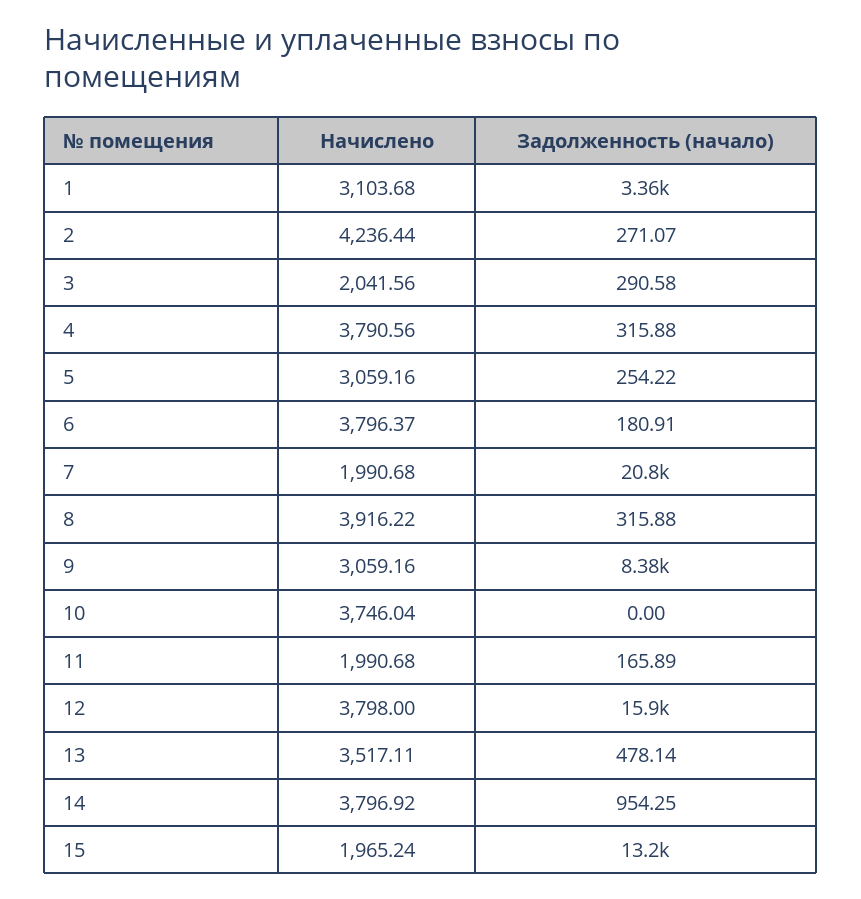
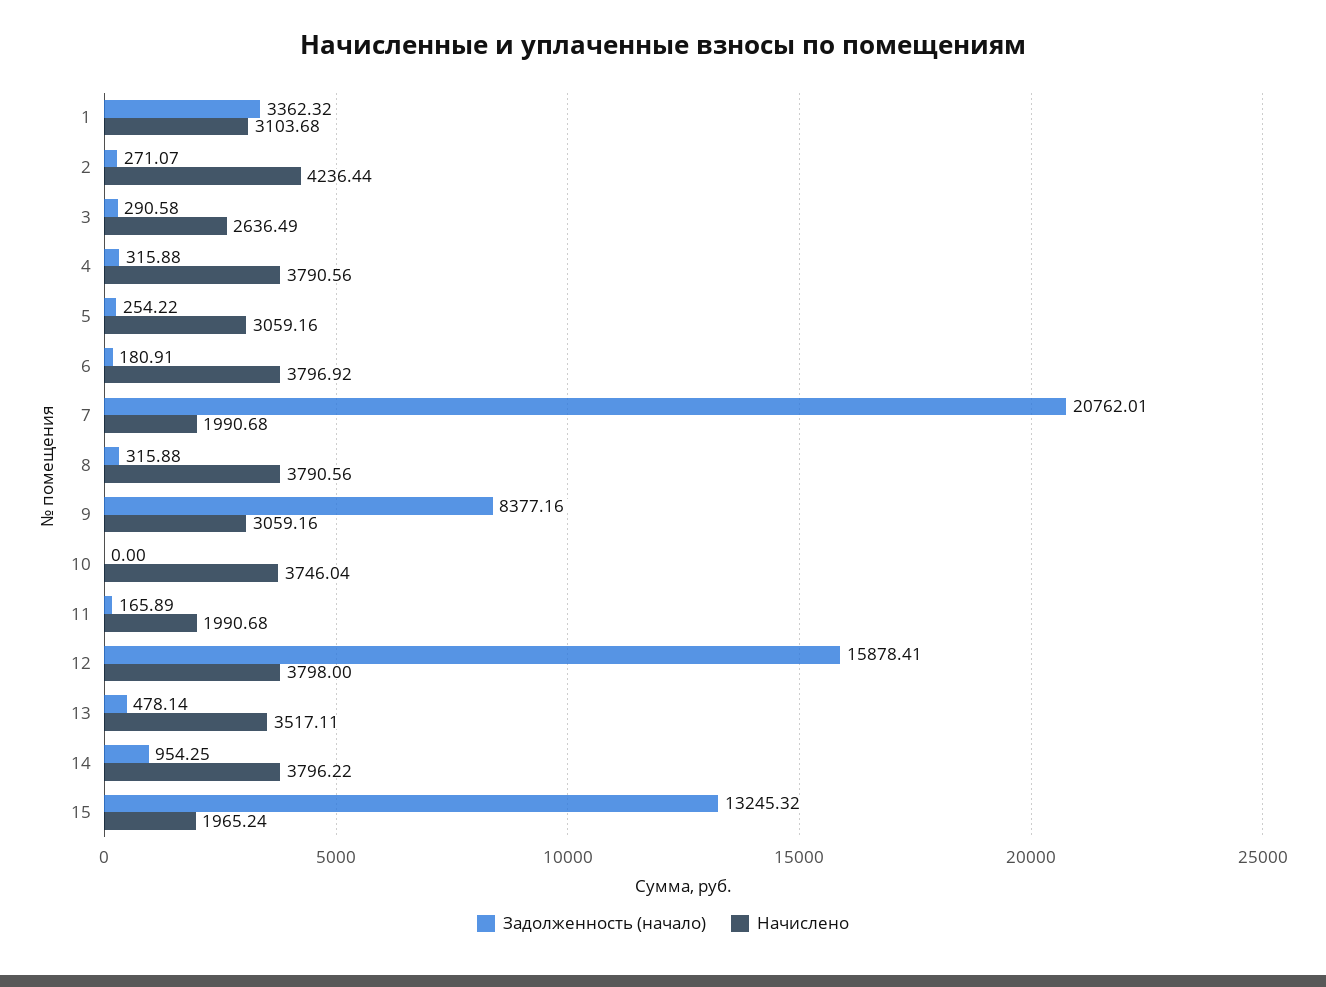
Начислено, 3: 2041.56 -> 2636.49
Начислено, 6: 3796.37 -> 3796.92
Начислено, 8: 3916.22 -> 3790.56
Начислено, 14: 3796.92 -> 3796.22

